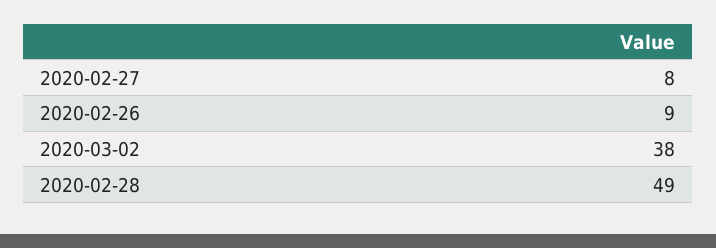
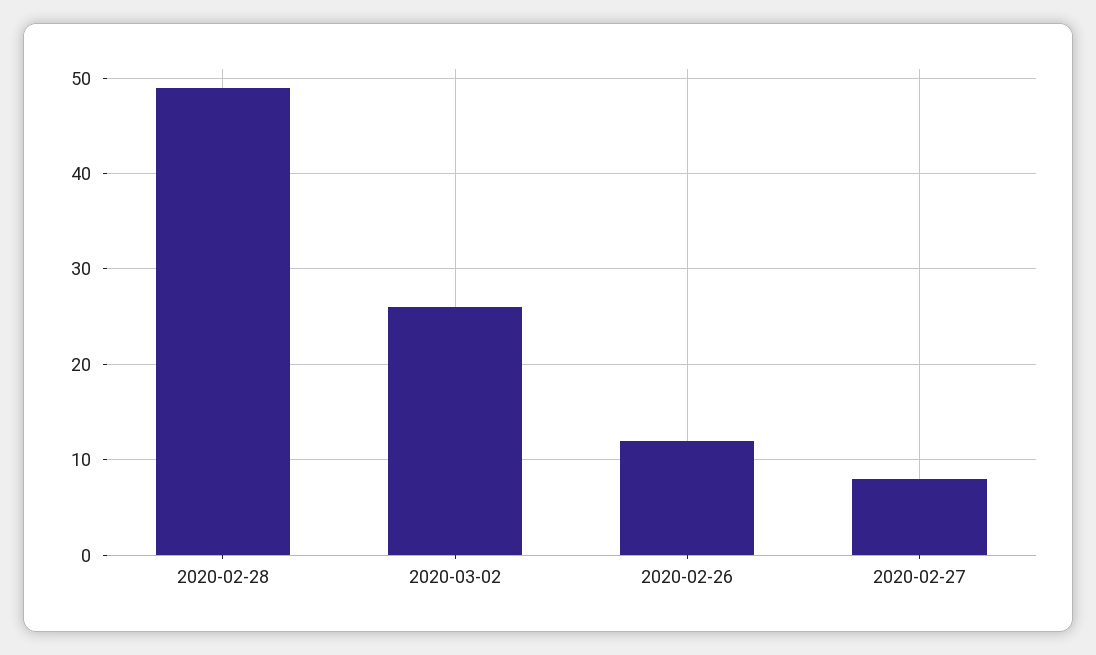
2020-02-26: 9 -> 12
2020-03-02: 38 -> 26

